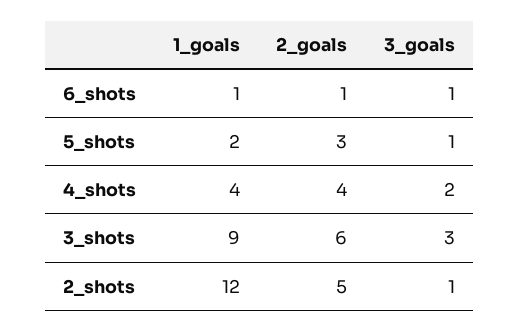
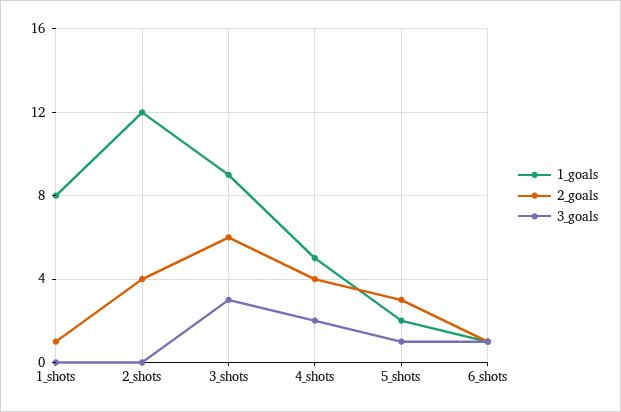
1_goals, 4_shots: 4 -> 5
2_goals, 2_shots: 5 -> 4
3_goals, 2_shots: 1 -> 0
1_goals, 1_shots: none -> 8
2_goals, 1_shots: none -> 1
3_goals, 1_shots: none -> 0

